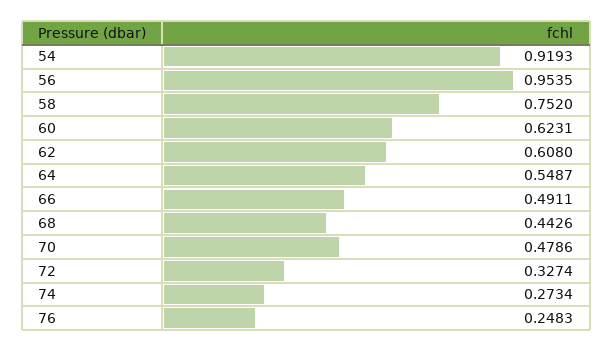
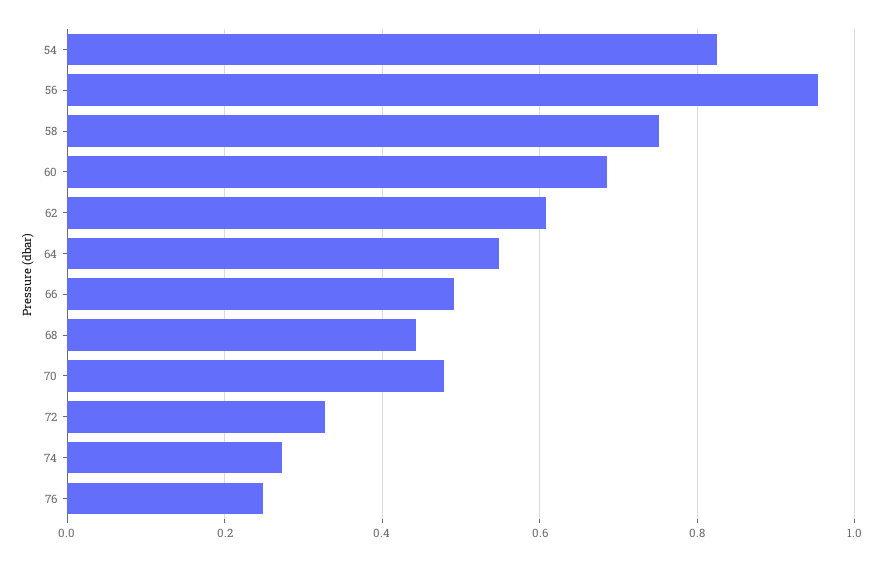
54: 0.9193 -> 0.82
60: 0.6231 -> 0.68

